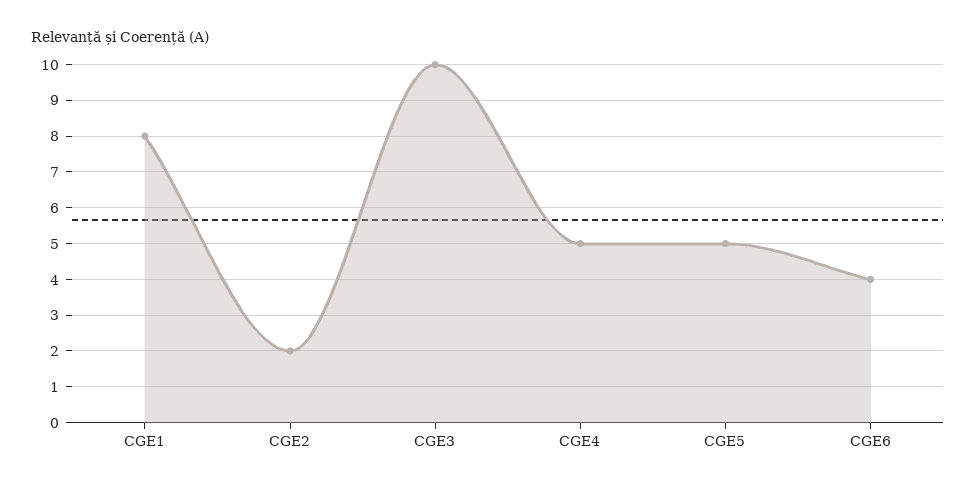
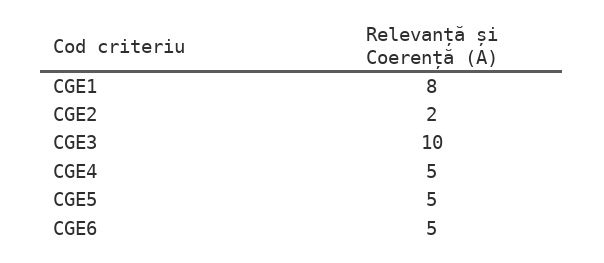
CGE6: 4 -> 5

